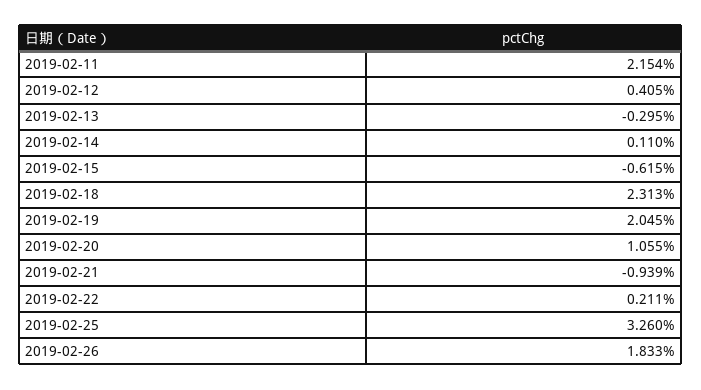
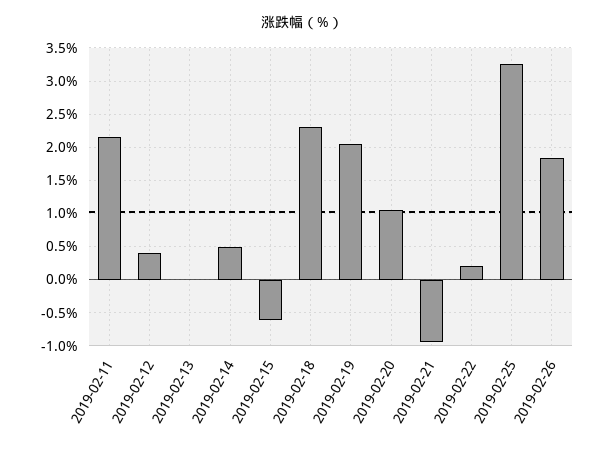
2019-02-13: -0.295 -> 0
2019-02-14: 0.11 -> 0.5

